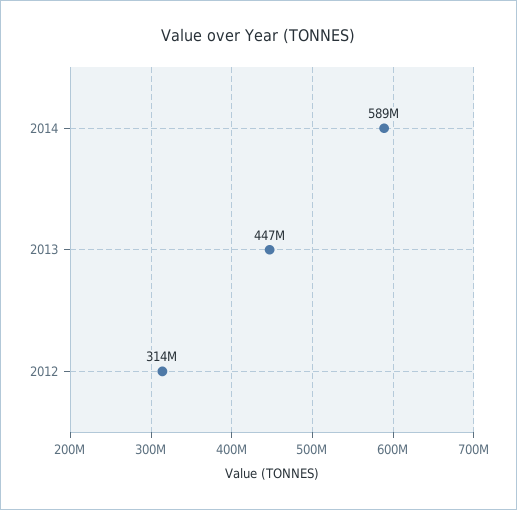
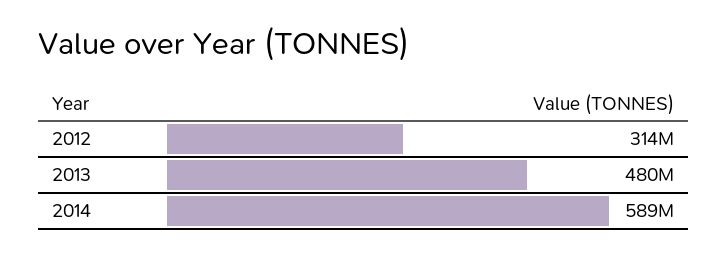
2013: 447000000 -> 480000000

